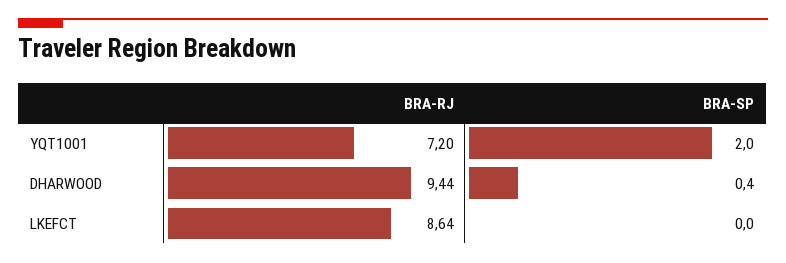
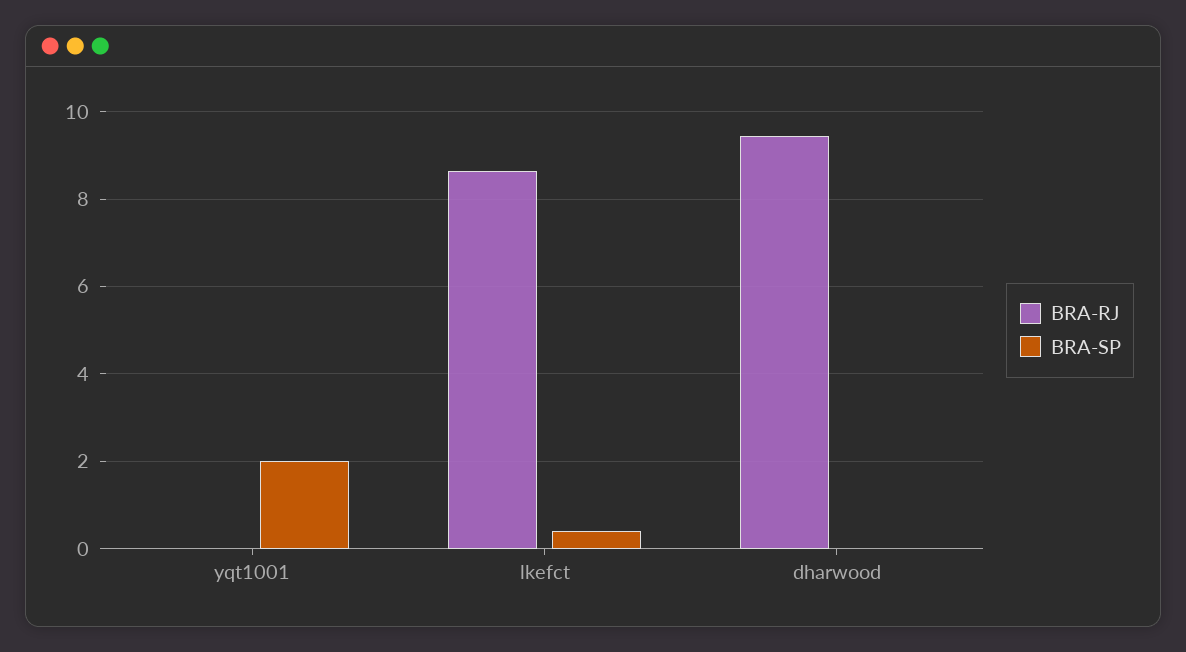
BRA-RJ, YQT1001: 7.2 -> 0
BRA-SP, DHARWOOD: 0.4 -> 0
BRA-SP, LKEFCT: 0 -> 0.4

